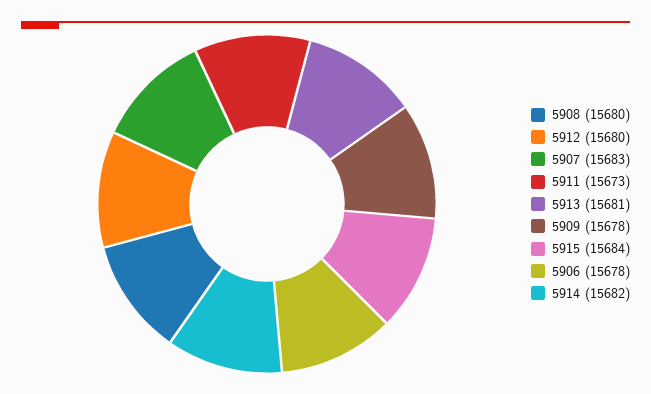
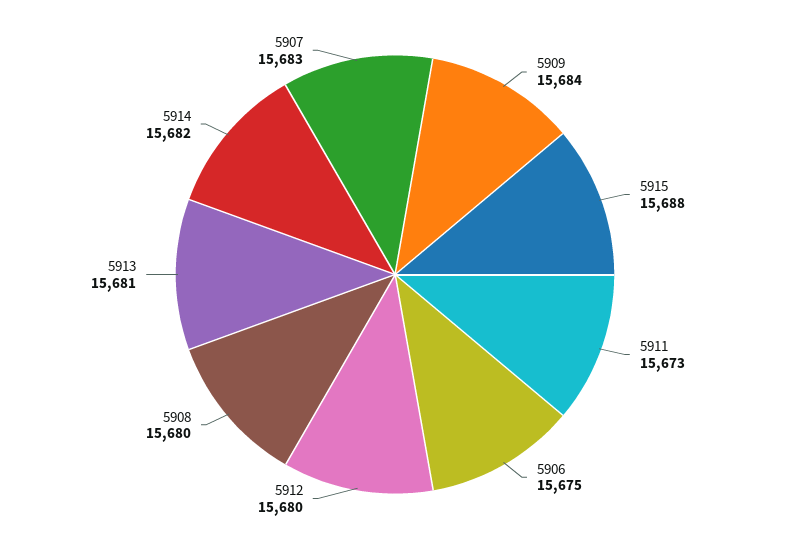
5909: 15678 -> 15684
5915: 15684 -> 15688
5906: 15678 -> 15675

